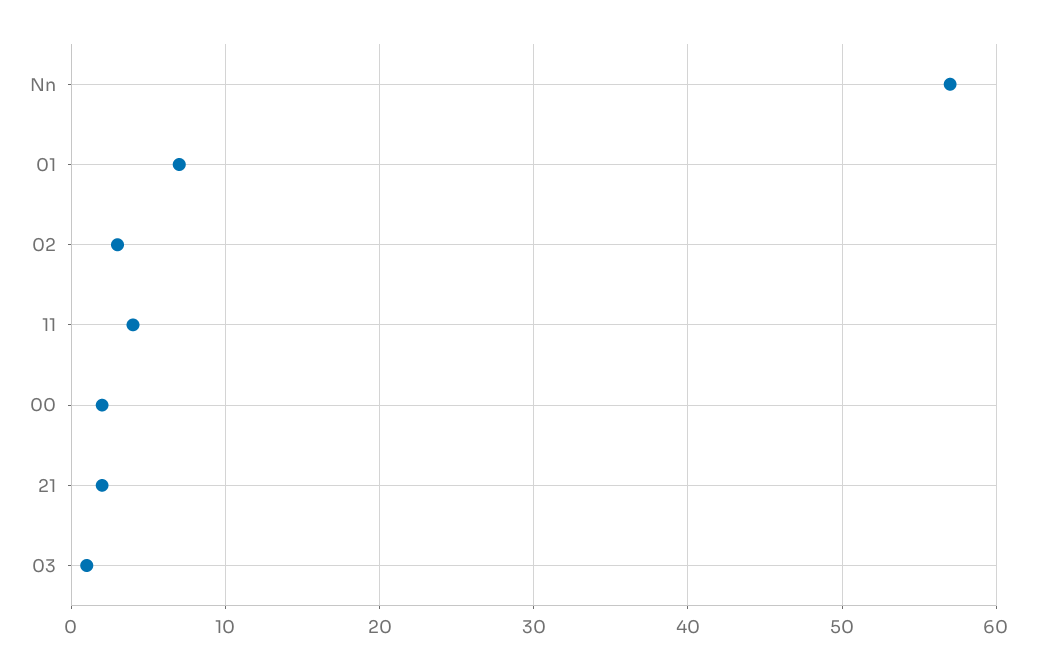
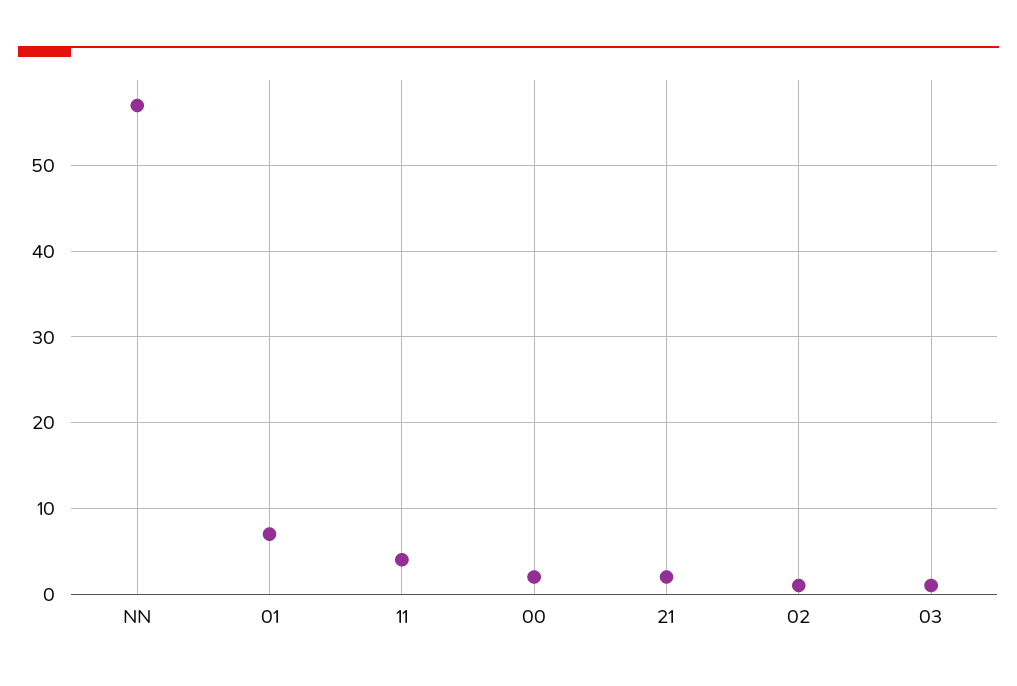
02: 3 -> 1

